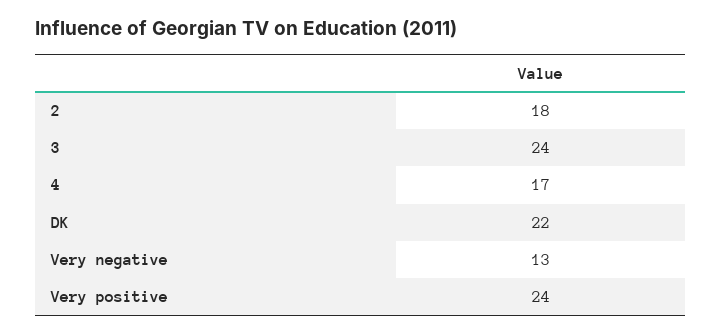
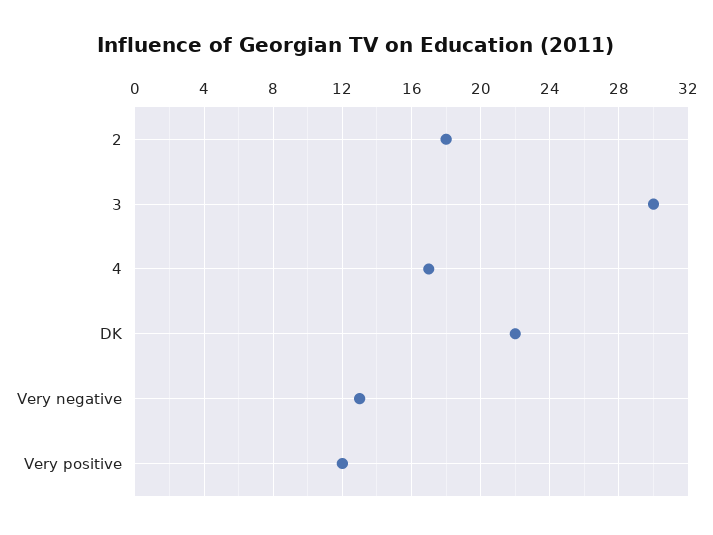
3: 24 -> 30
Very positive: 24 -> 12

